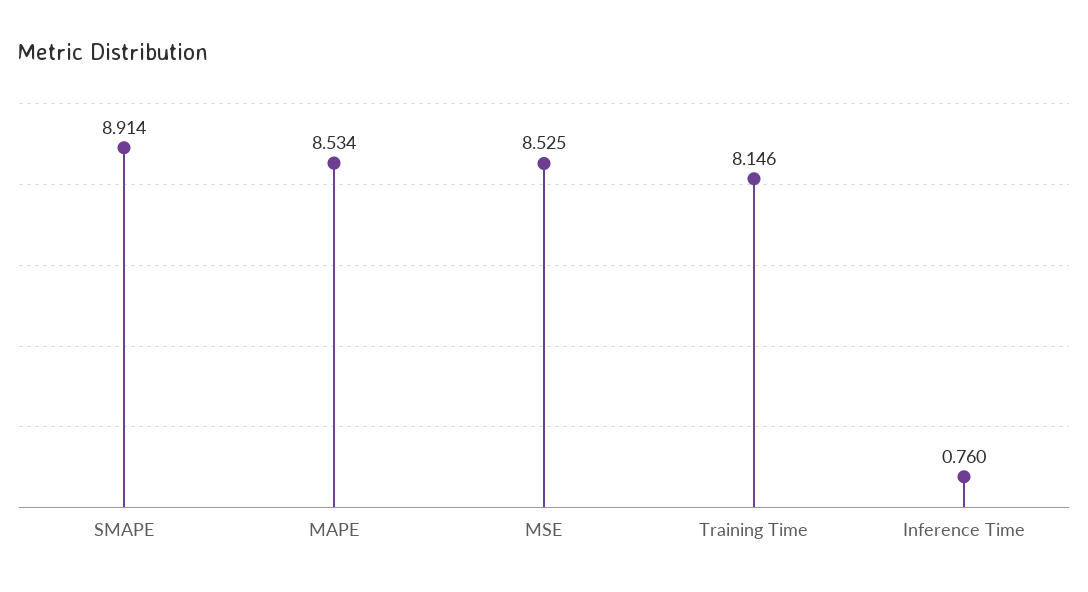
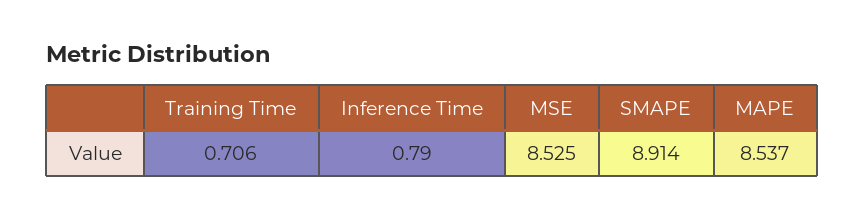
MAPE: 8.534 -> 8.537
Training Time: 8.146 -> 0.706
Inference Time: 0.76 -> 0.79

